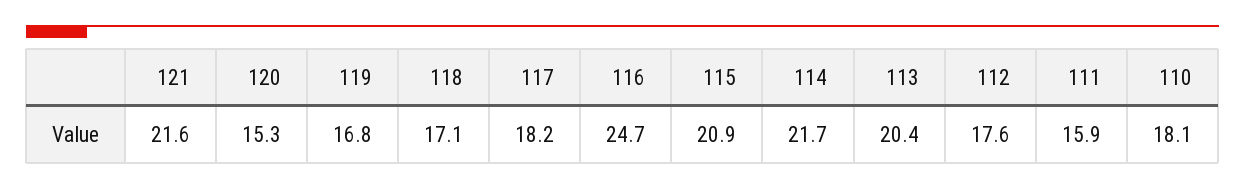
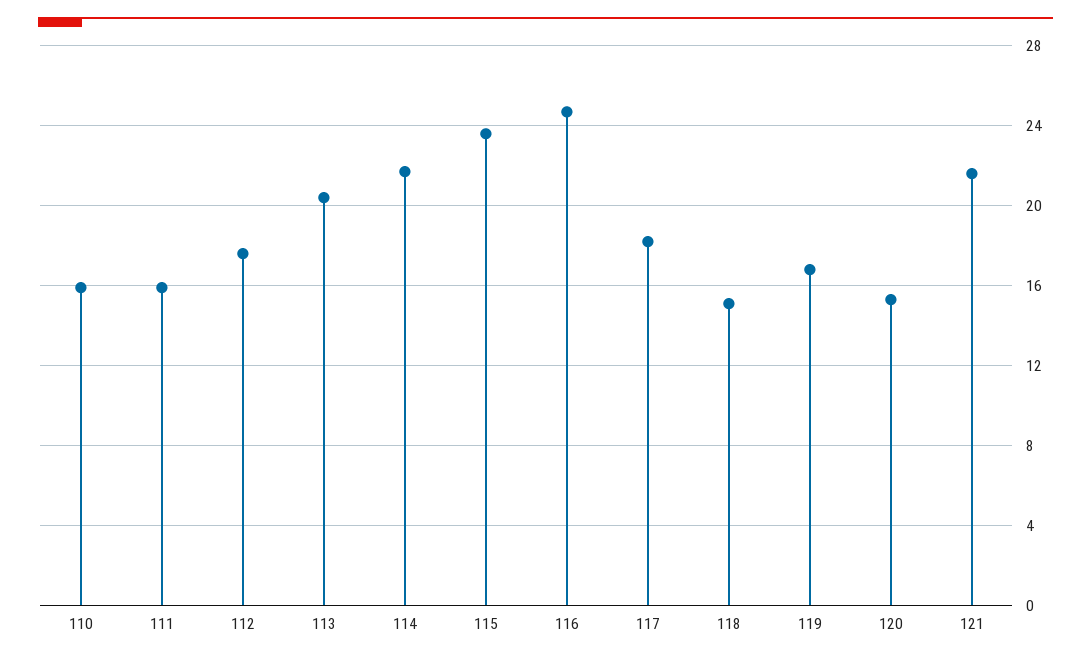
118: 17.1 -> 15
115: 20.9 -> 23.5
110: 18.1 -> 16

